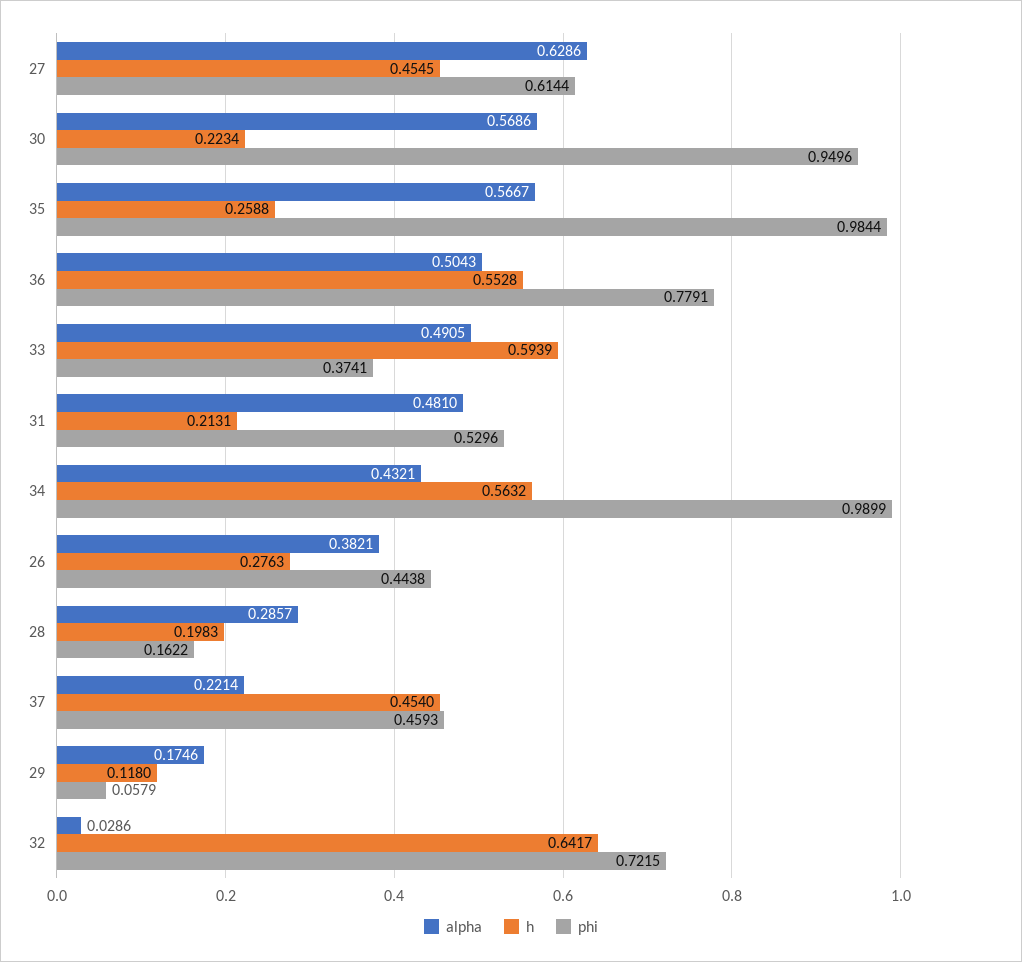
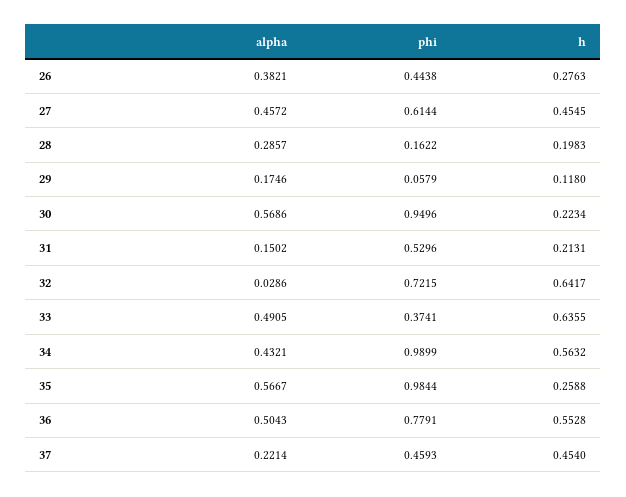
alpha, 27: 0.6286 -> 0.4572
h, 33: 0.5939 -> 0.6355
alpha, 31: 0.481 -> 0.1502

